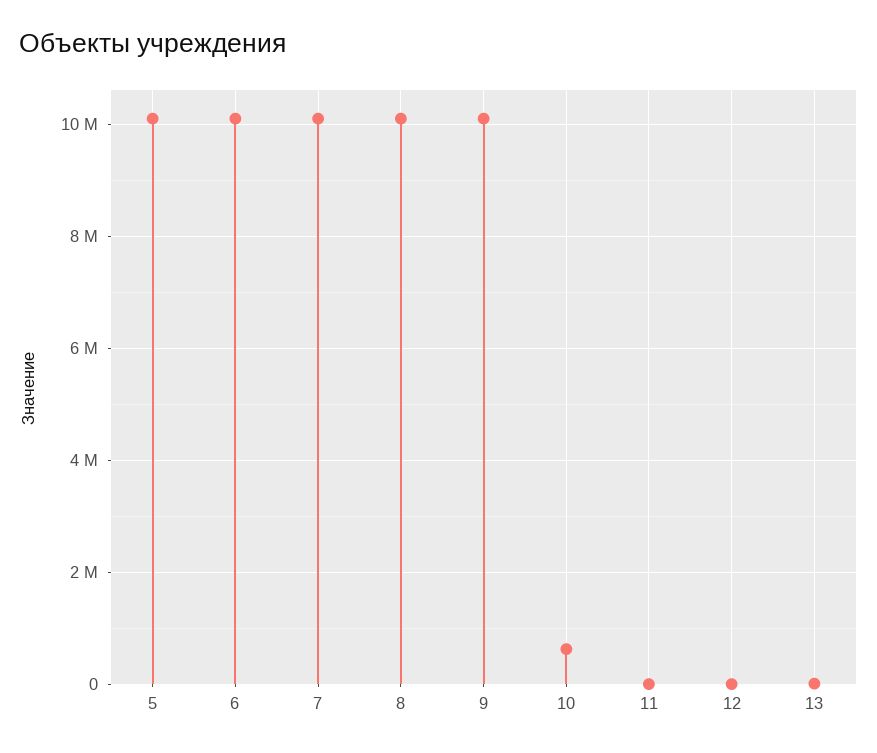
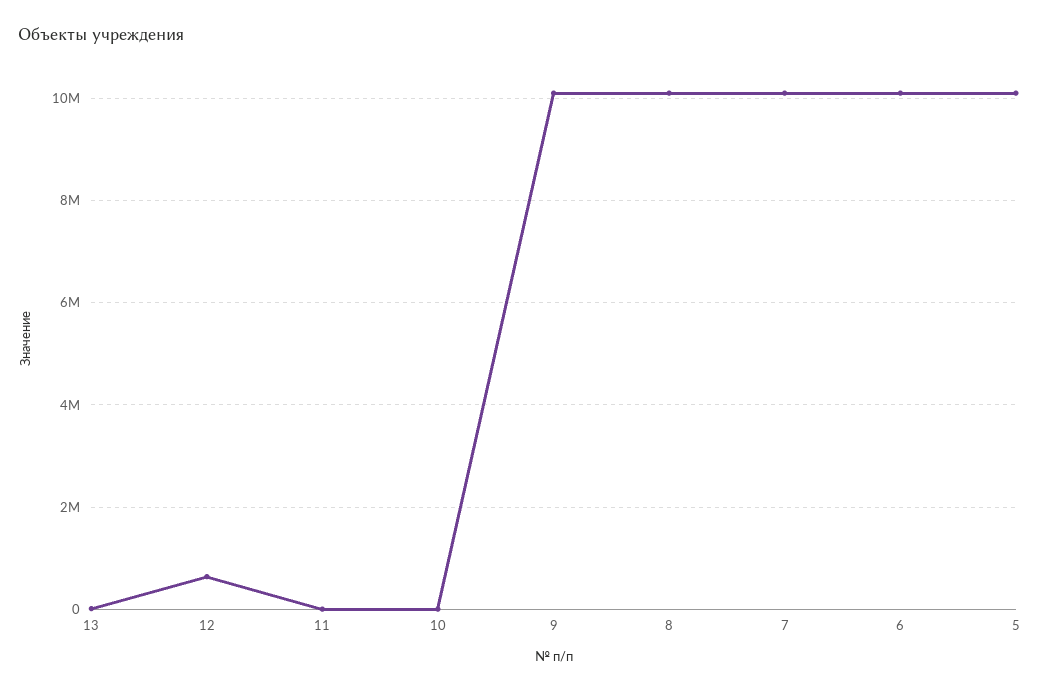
10: 600000 -> 0
12: 0 -> 600000

